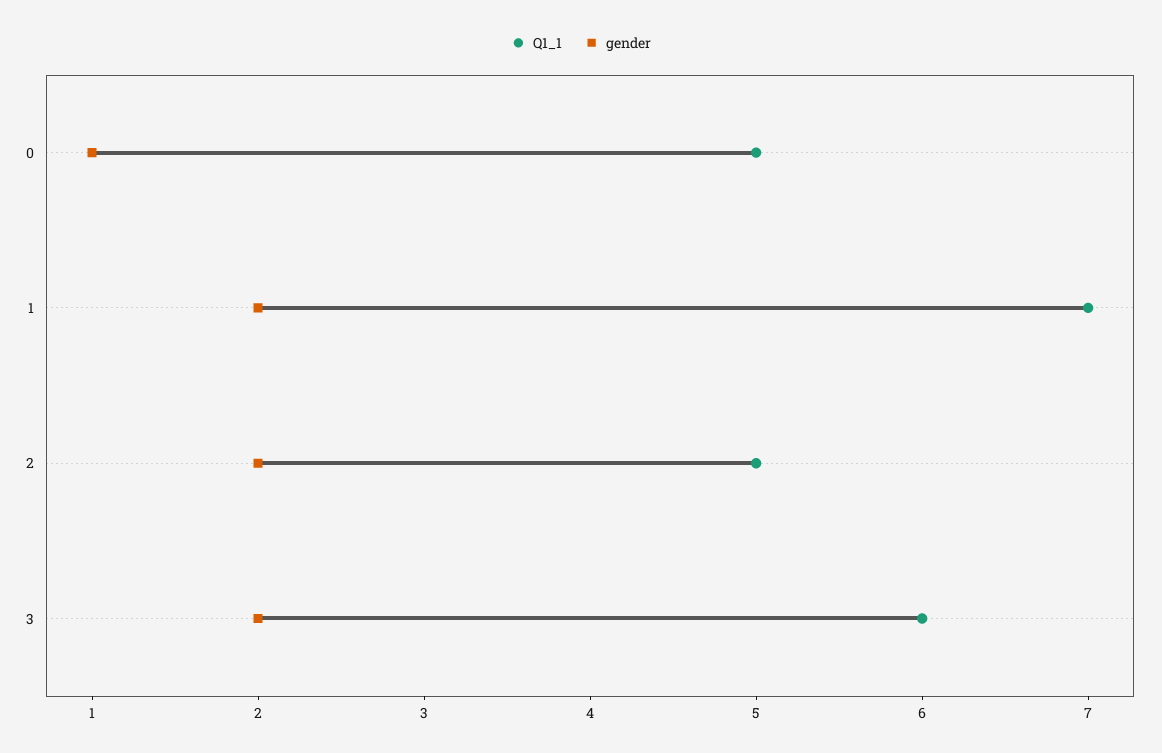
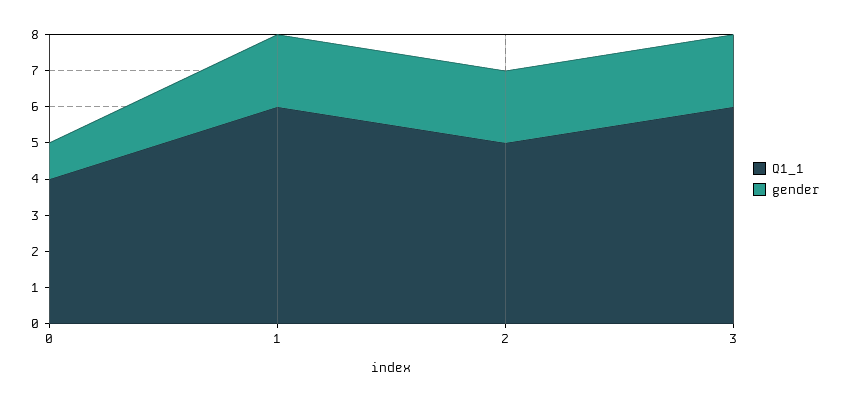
Q1_1, 0: 5 -> 4
Q1_1, 1: 7 -> 6

